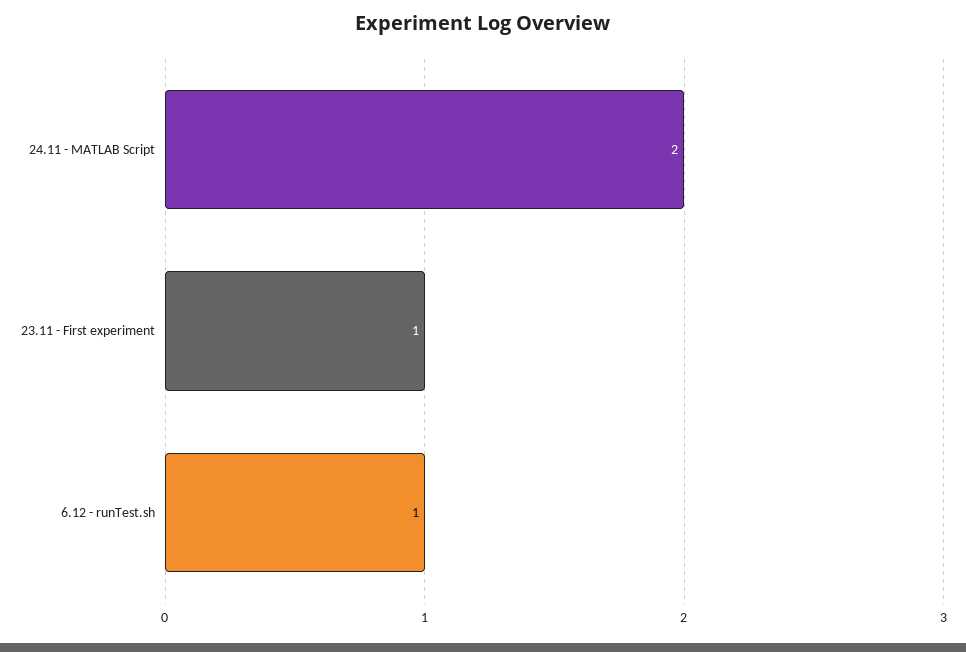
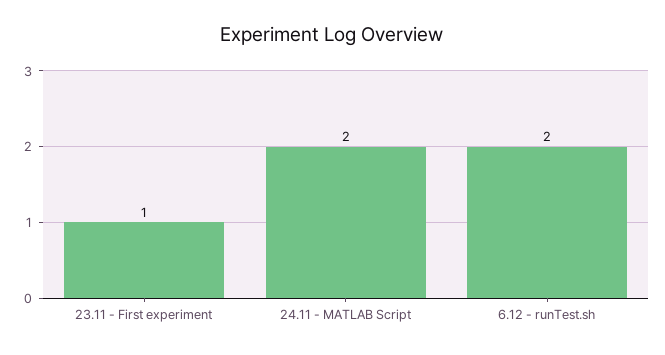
6.12 - runTest.sh: 1 -> 2

